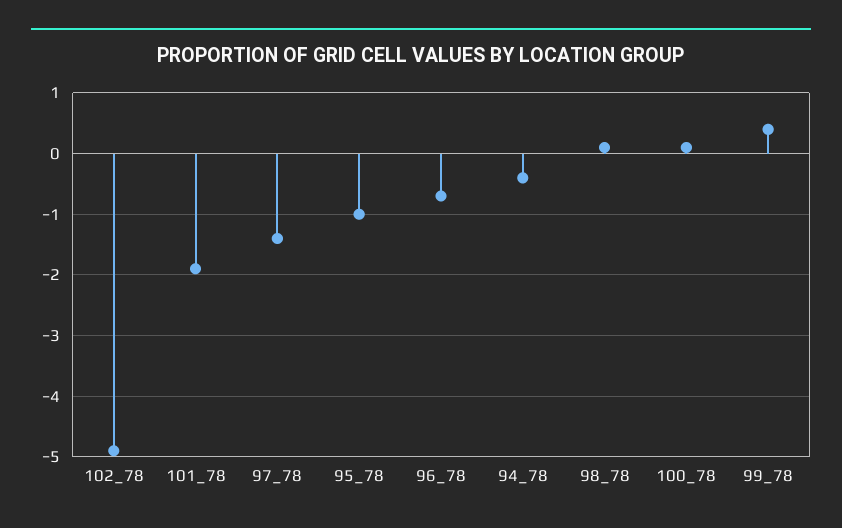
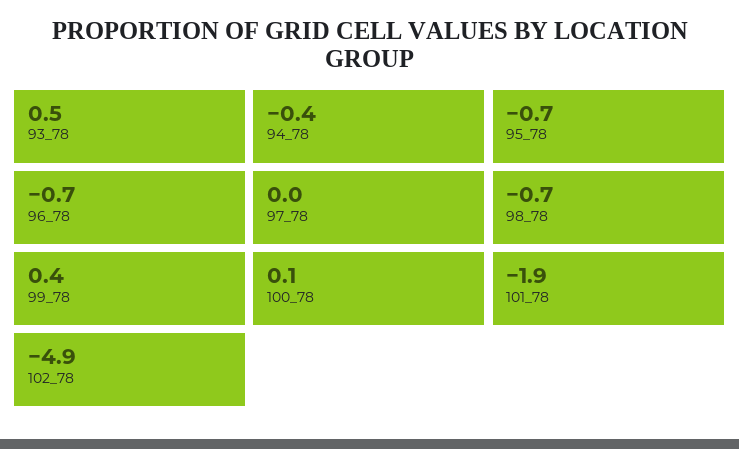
97_78: -1.4 -> 0
95_78: -1 -> -0.7
98_78: 0.1 -> -0.7
93_78: none -> 0.5

